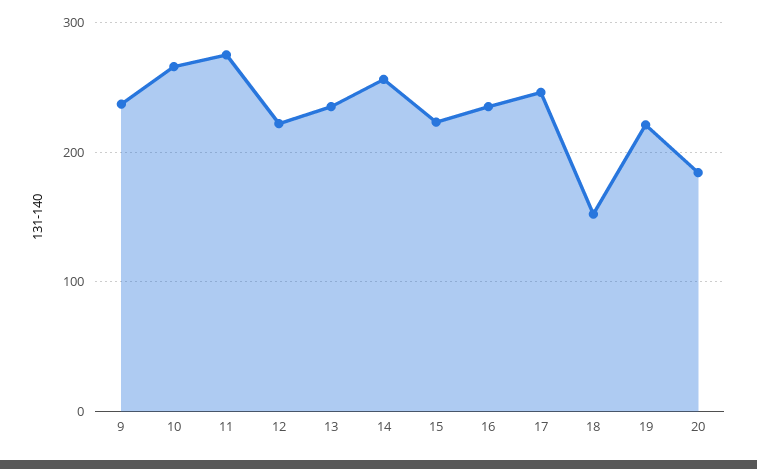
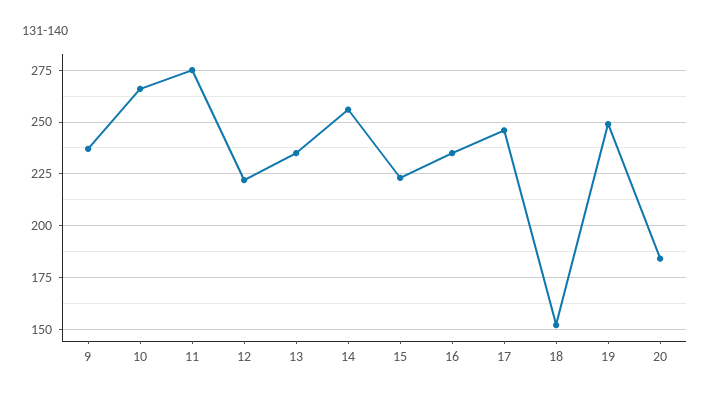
19: 220 -> 250

